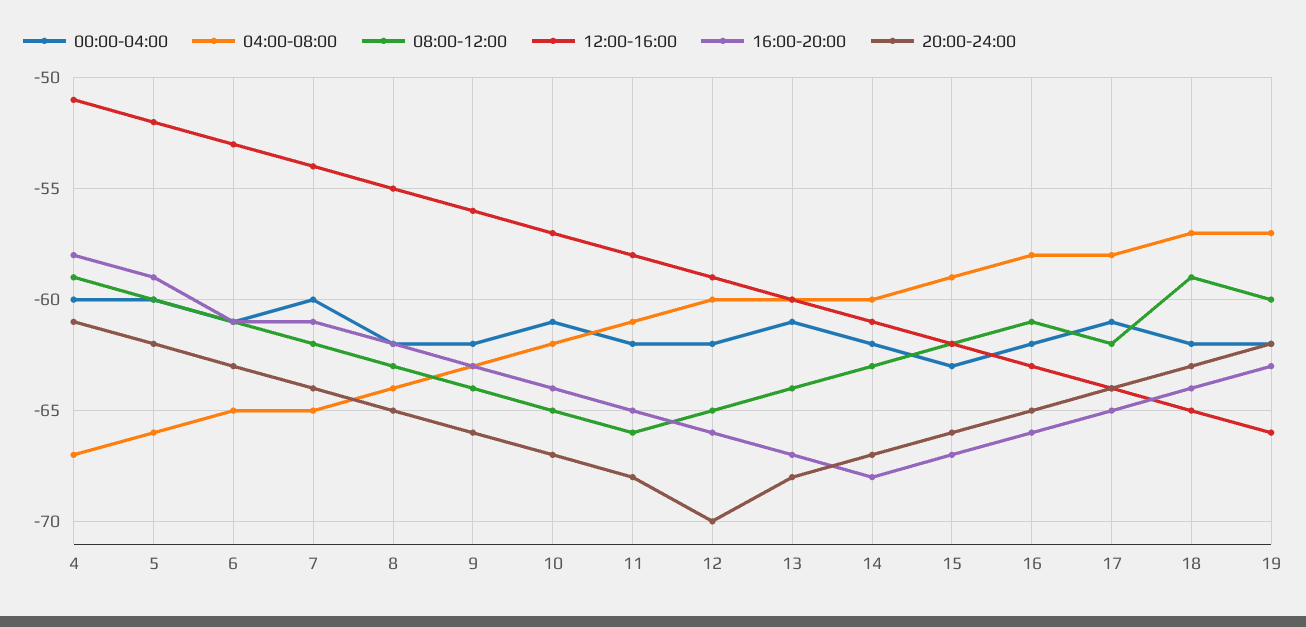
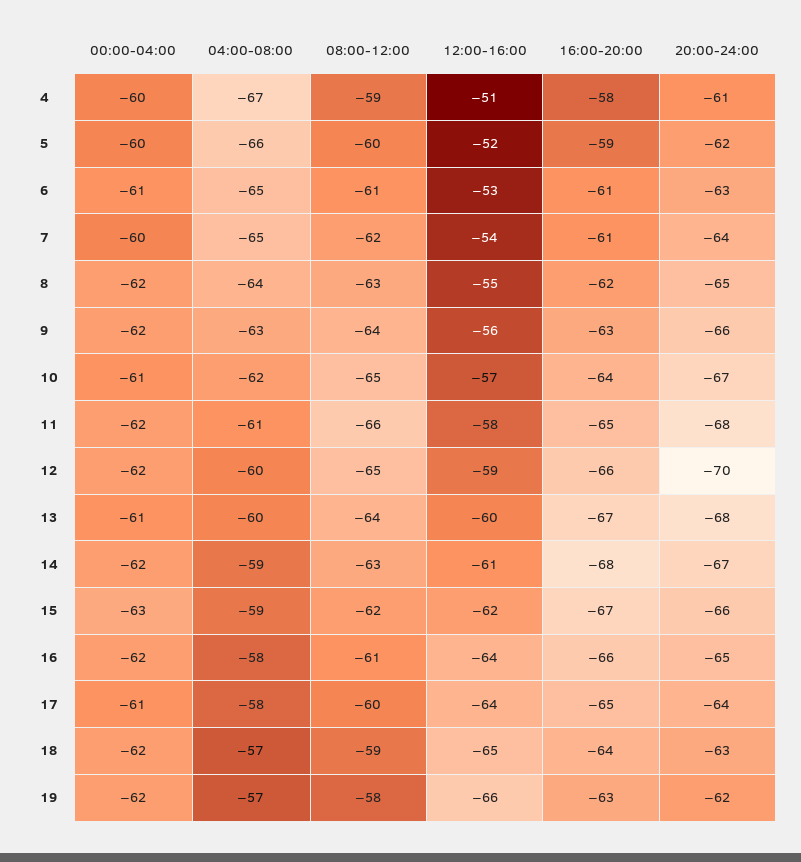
04:00-08:00, 14: -60 -> -59
12:00-16:00, 16: -63 -> -64
08:00-12:00, 17: -62 -> -60
08:00-12:00, 19: -60 -> -58

